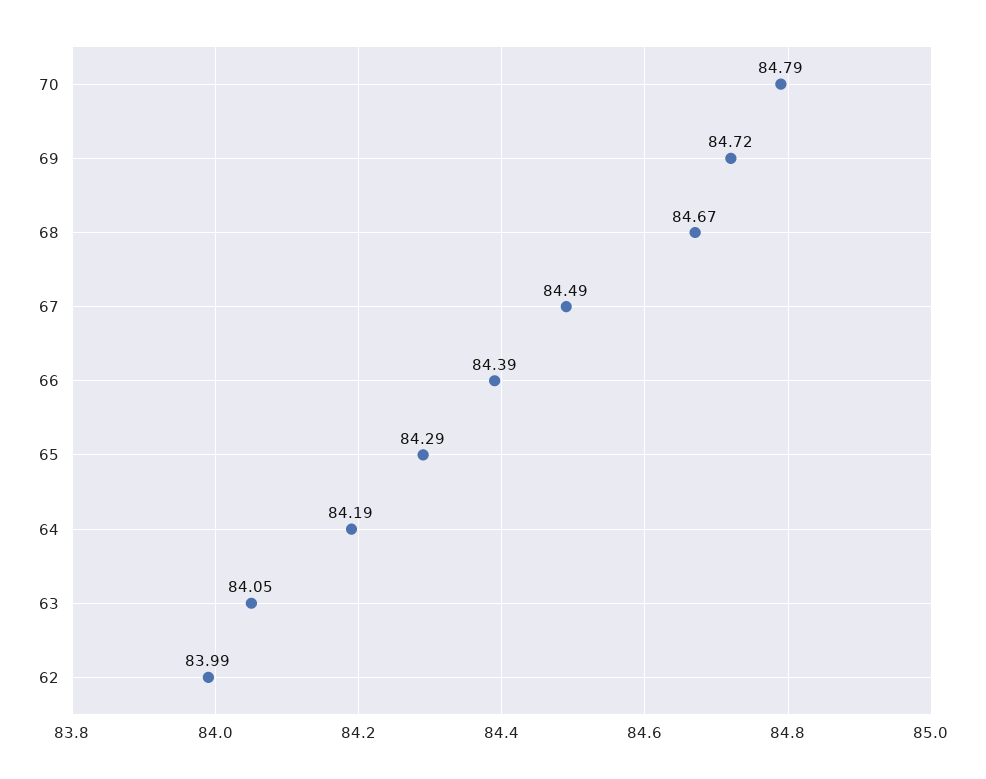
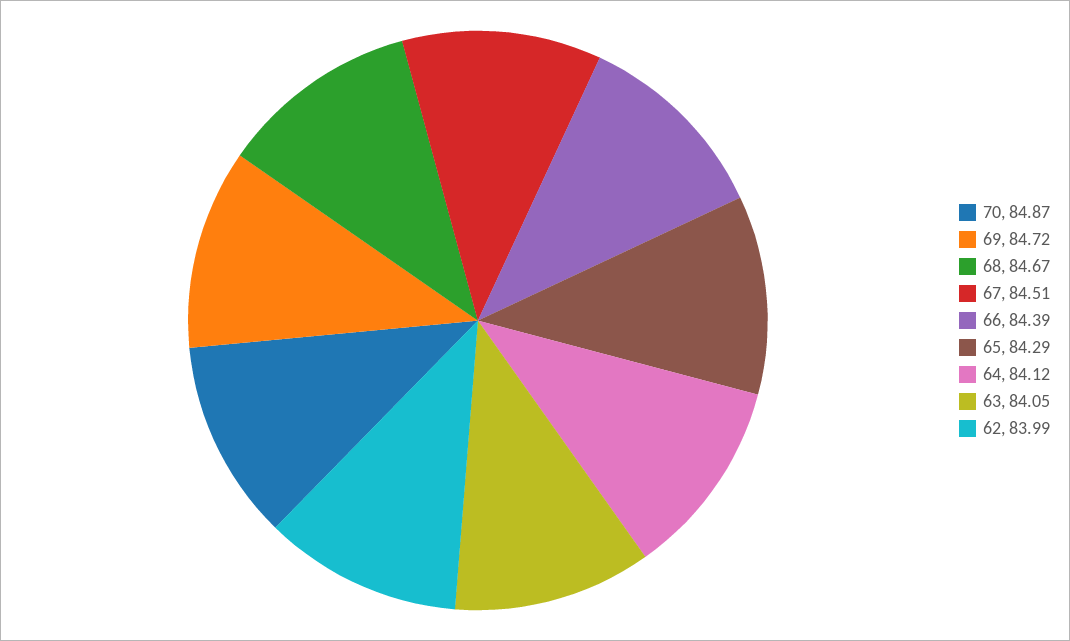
70: 84.79 -> 84.87
67: 84.49 -> 84.51
64: 84.19 -> 84.12

